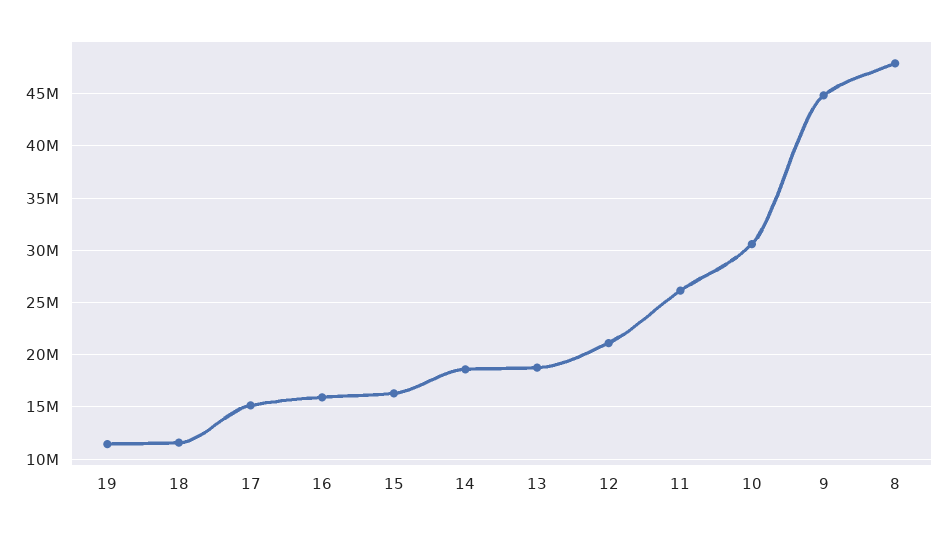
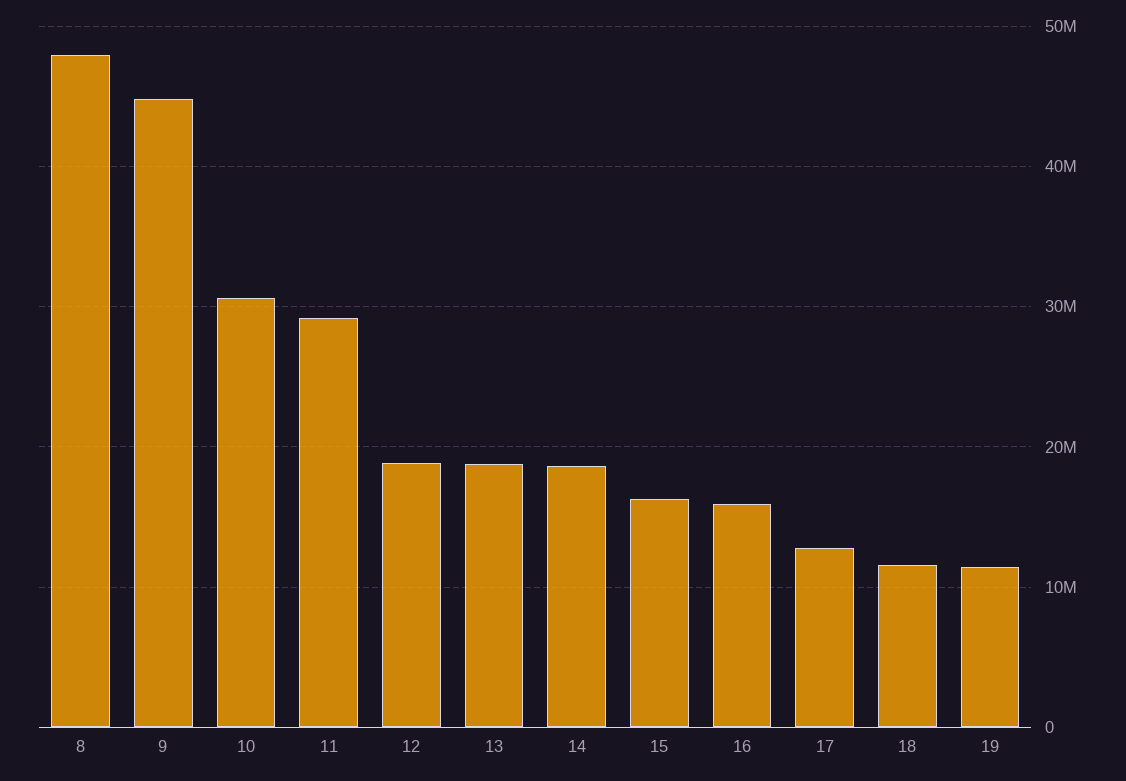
17: 15000000 -> 13000000
12: 21000000 -> 19000000
11: 26000000 -> 29000000

